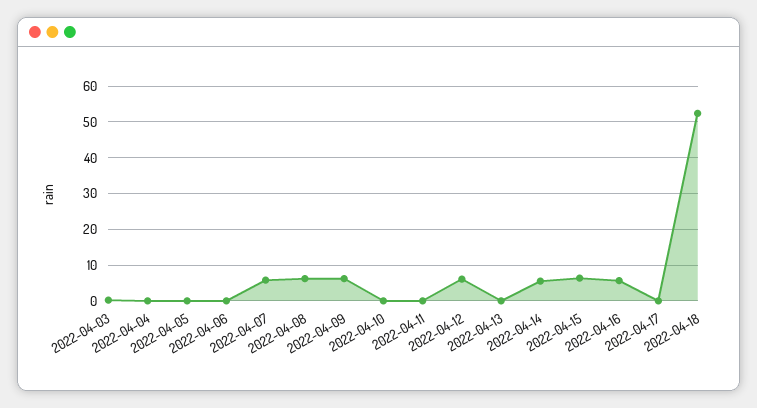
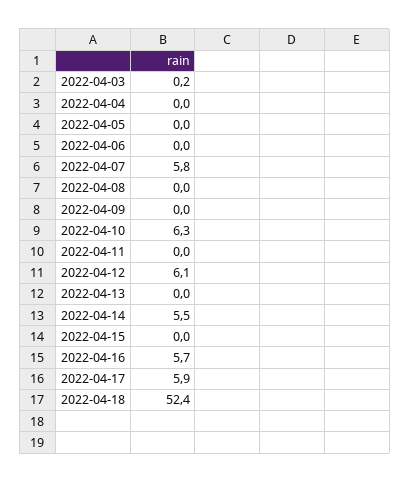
2022-04-08: 6 -> 0
2022-04-09: 6 -> 0
2022-04-10: 0 -> 6.3
2022-04-15: 6 -> 0
2022-04-17: 0 -> 5.9

